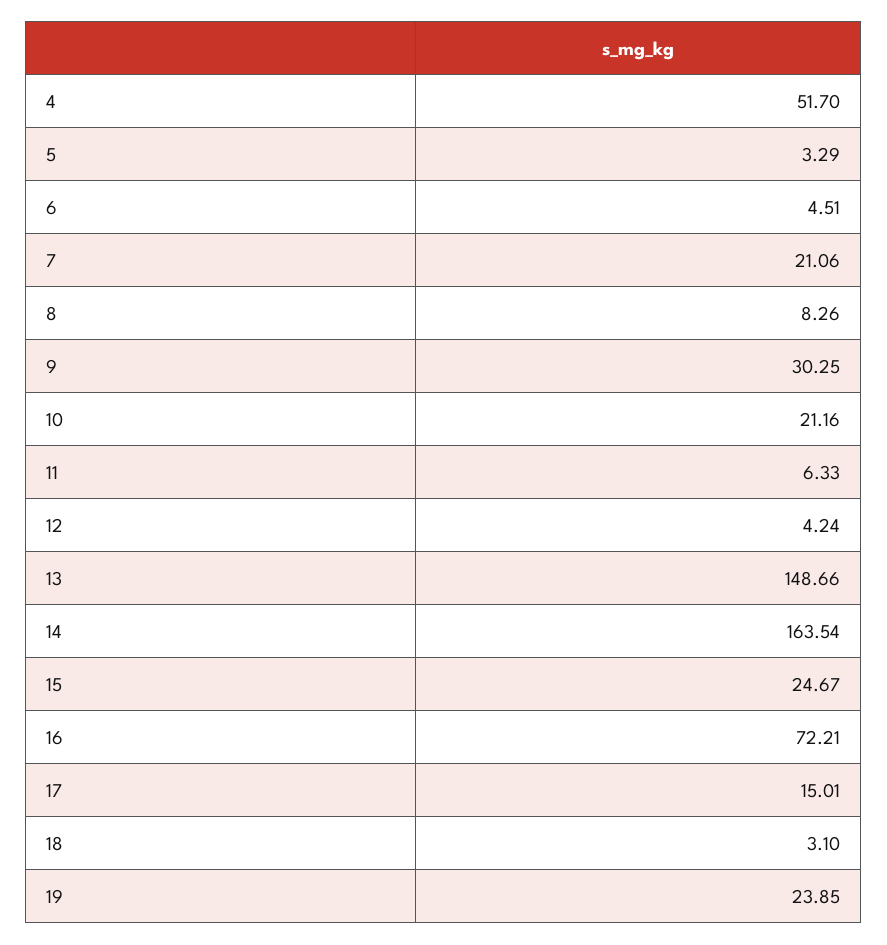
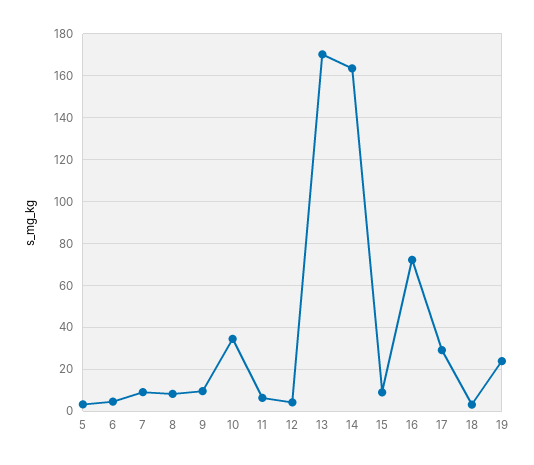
4: 51.7 -> none
7: 21.06 -> 10
9: 30.25 -> 10
10: 21.16 -> 35
13: 148.66 -> 170
15: 24.67 -> 10
17: 15.01 -> 30

